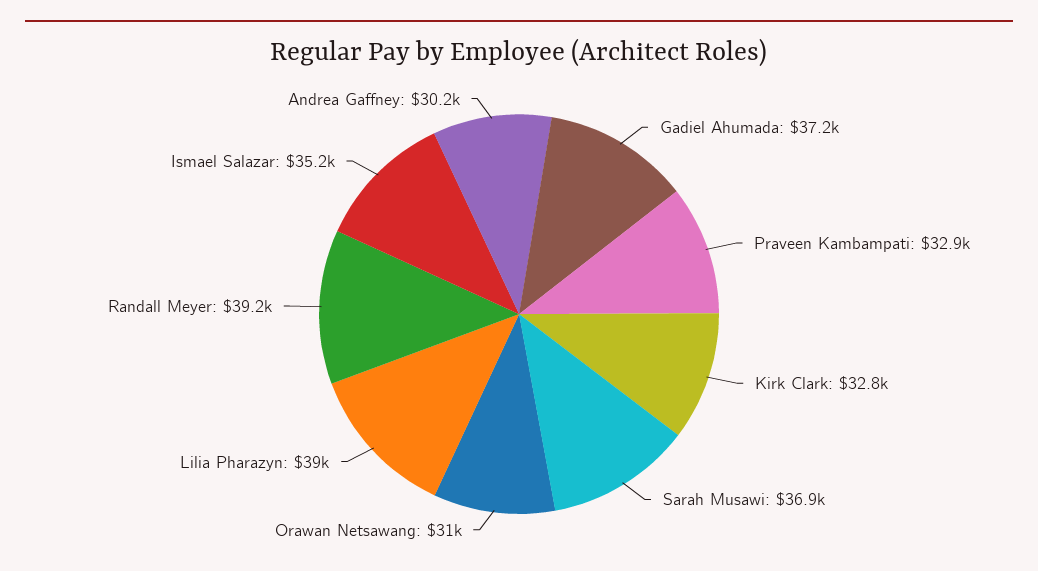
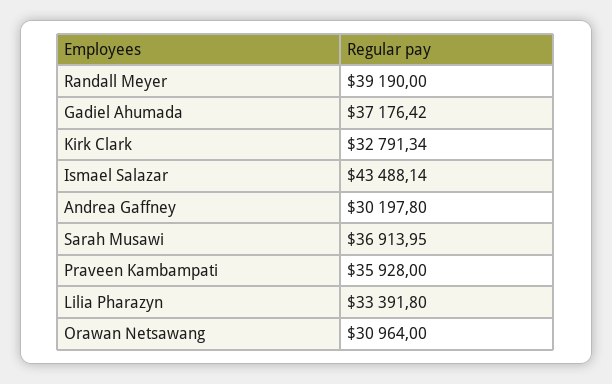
Praveen Kambampati: 32900 -> 35928
Lilia Pharazyn: 39000 -> 33391.8
Ismael Salazar: 35200 -> 43488.14

